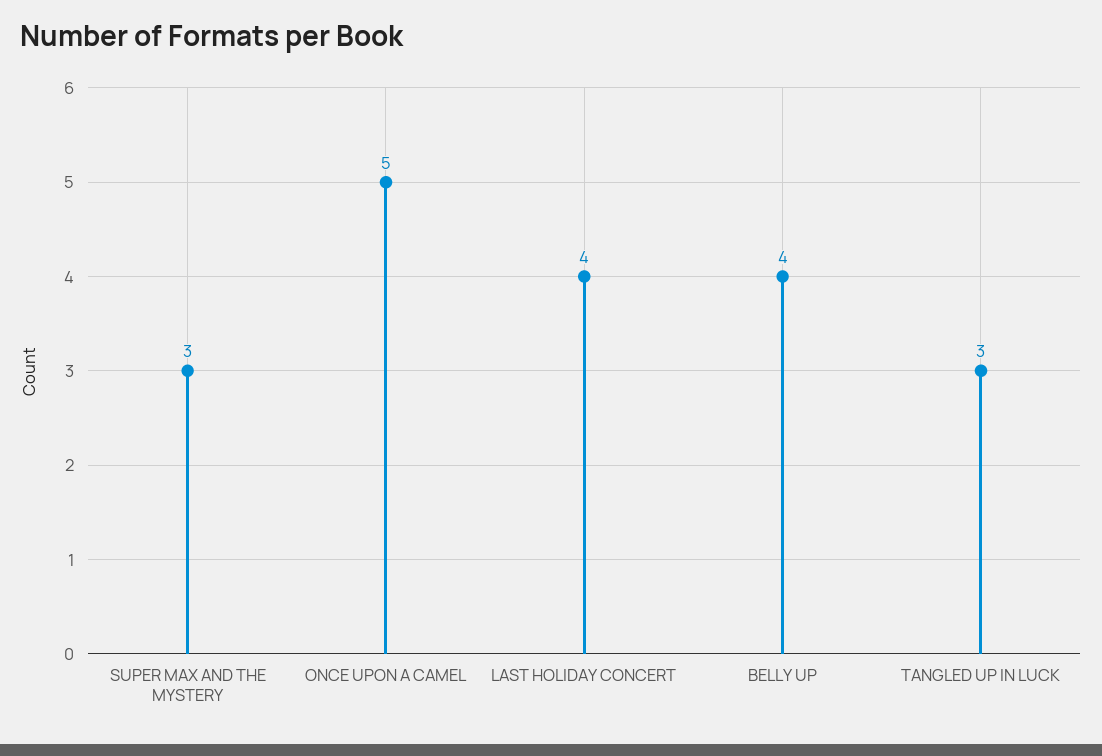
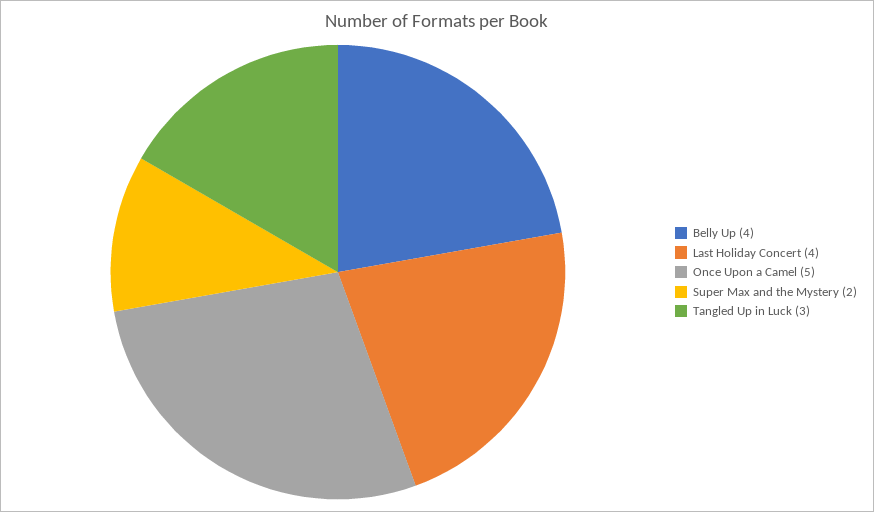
SUPER MAX AND THE MYSTERY: 3 -> 2

